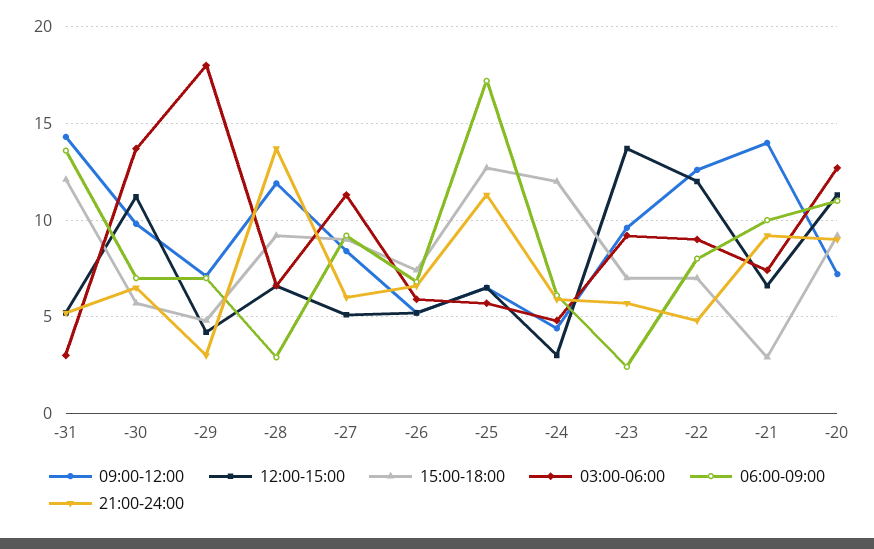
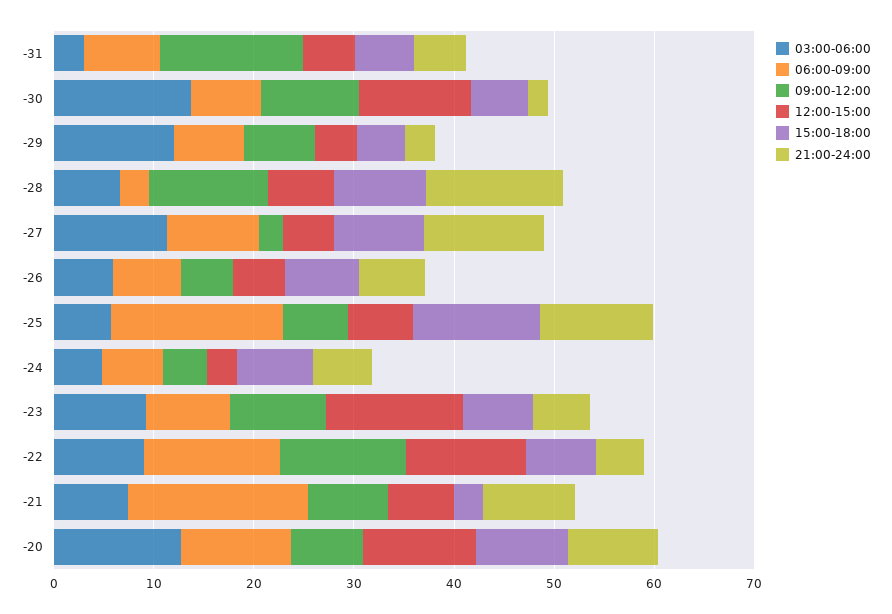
15:00-18:00, -31: 12 -> 6
06:00-09:00, -31: 13.5 -> 8
21:00-24:00, -30: 6.5 -> 2
03:00-06:00, -29: 18 -> 12
09:00-12:00, -27: 8.5 -> 2
21:00-24:00, -27: 6 -> 12
15:00-18:00, -24: 12 -> 8
06:00-09:00, -23: 2.5 -> 8
06:00-09:00, -22: 8 -> 14
09:00-12:00, -21: 14 -> 8
06:00-09:00, -21: 10 -> 18

